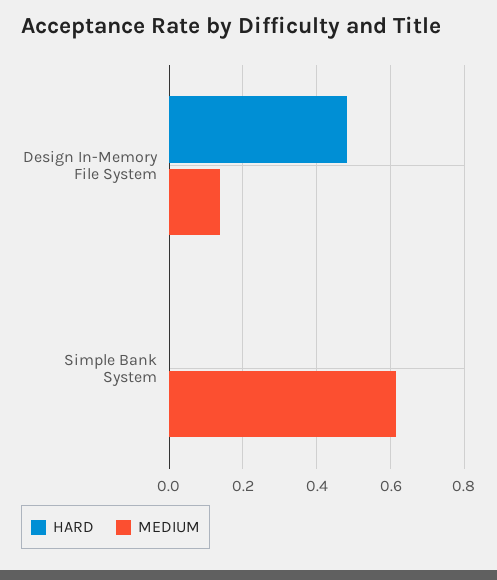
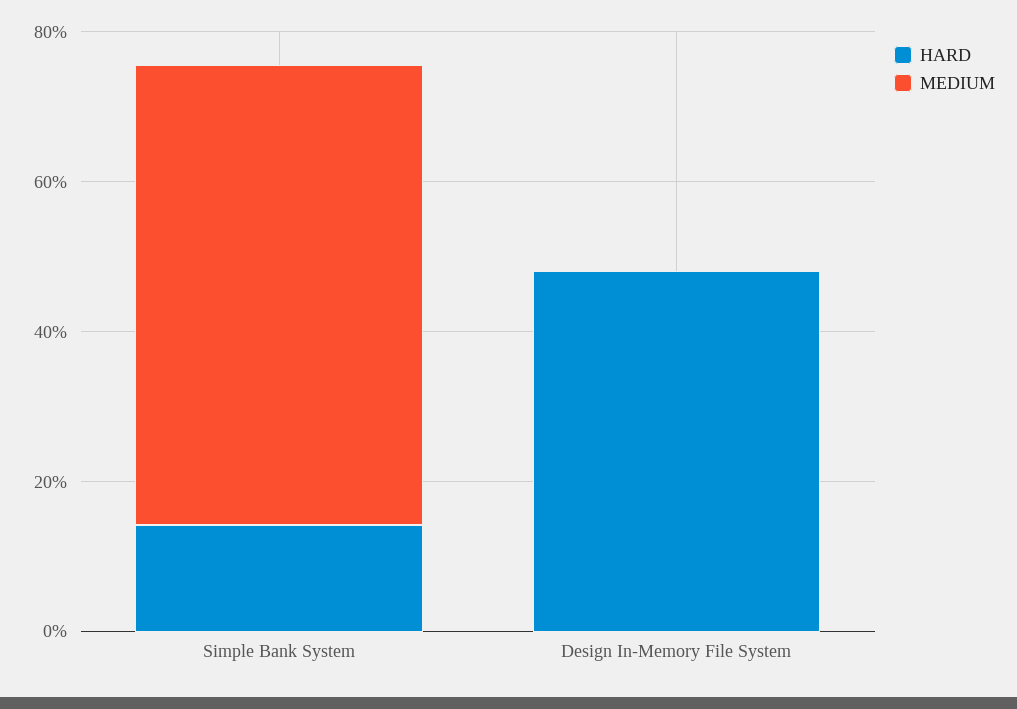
MEDIUM, Design In-Memory File System: 0.14 -> 0
HARD, Simple Bank System: 0 -> 0.15

